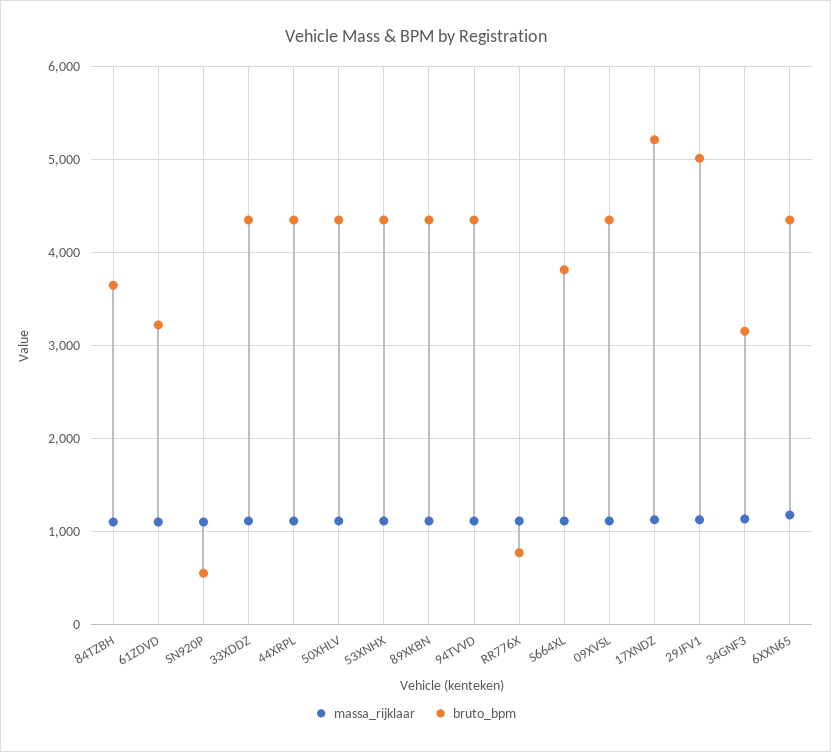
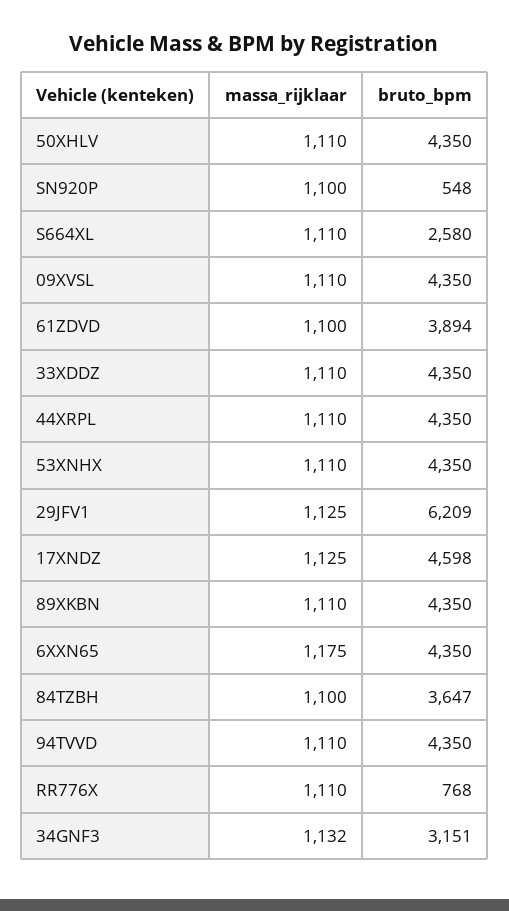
bruto_bpm, 61ZDVD: 3200 -> 3894
bruto_bpm, S664XL: 3800 -> 2580
bruto_bpm, 17XNDZ: 5200 -> 4598
bruto_bpm, 29JFV1: 5000 -> 6209

